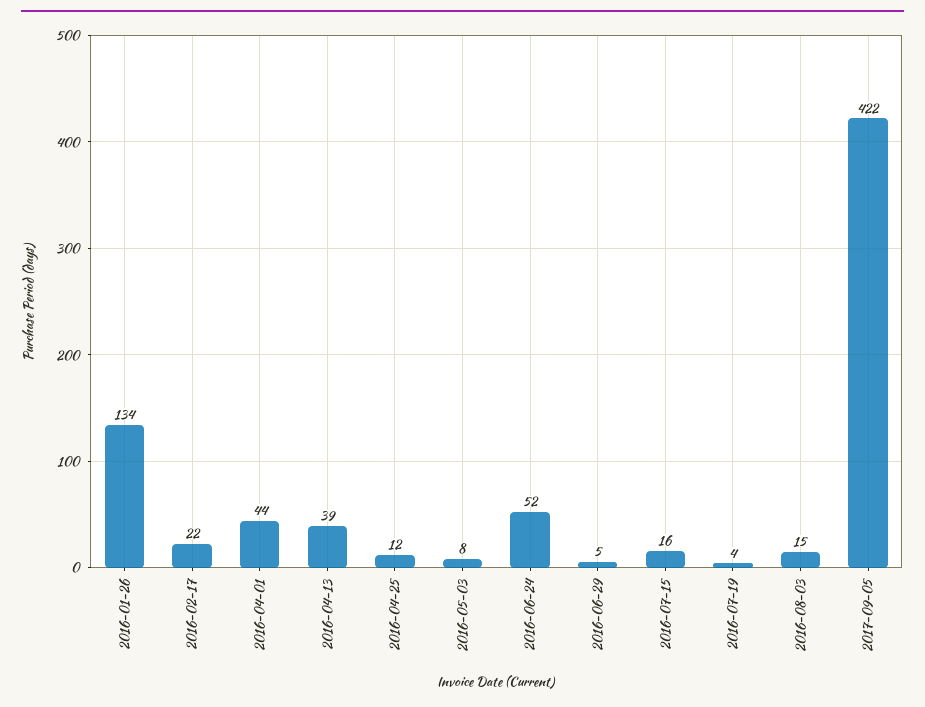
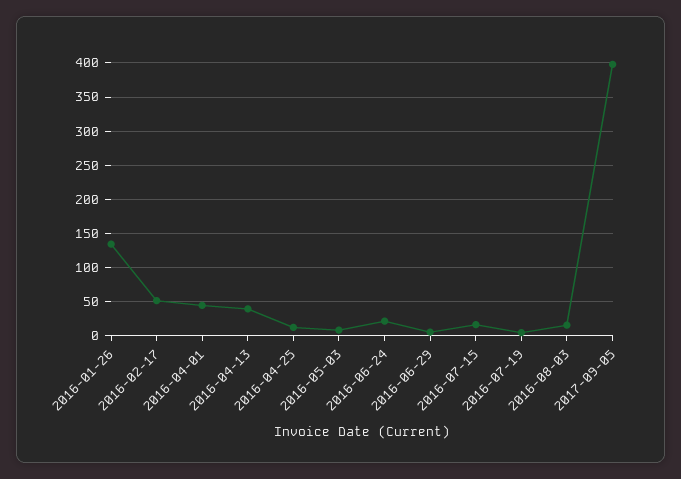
2016-02-17: 22 -> 50
2016-06-24: 52 -> 20
2017-09-05: 422 -> 400

